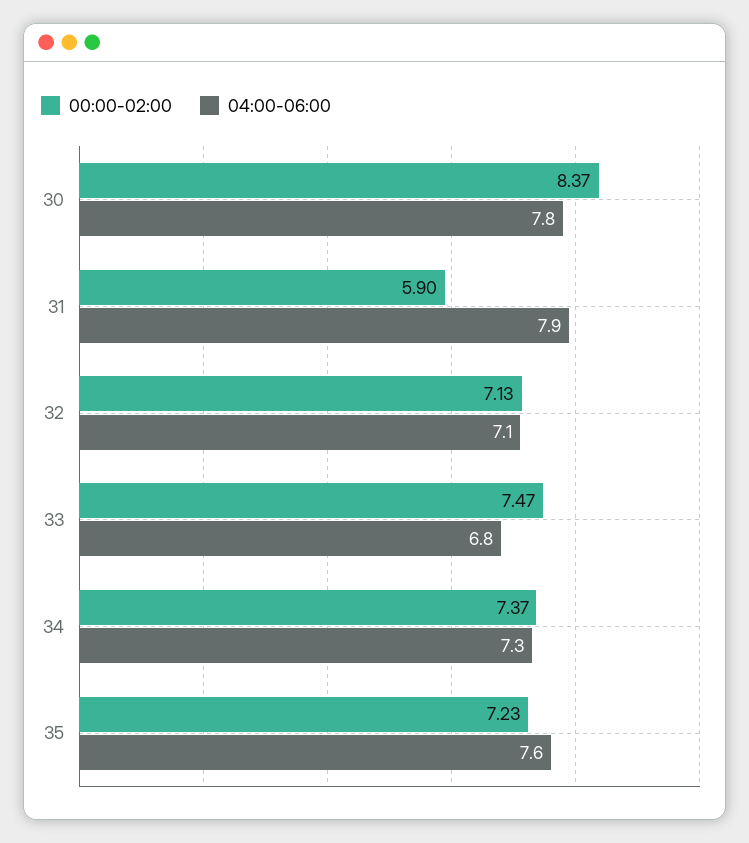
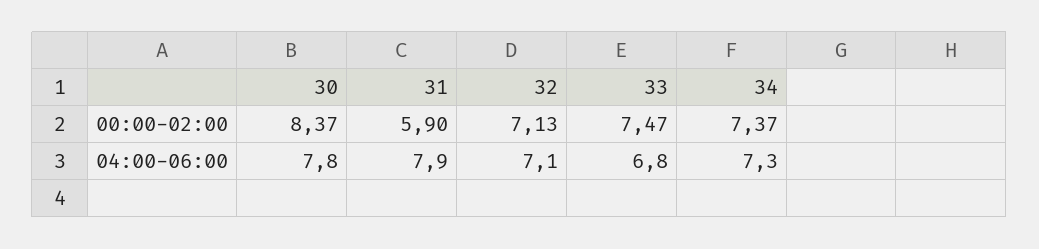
00:00-02:00, 35: 7.23 -> none
04:00-06:00, 35: 7.6 -> none

